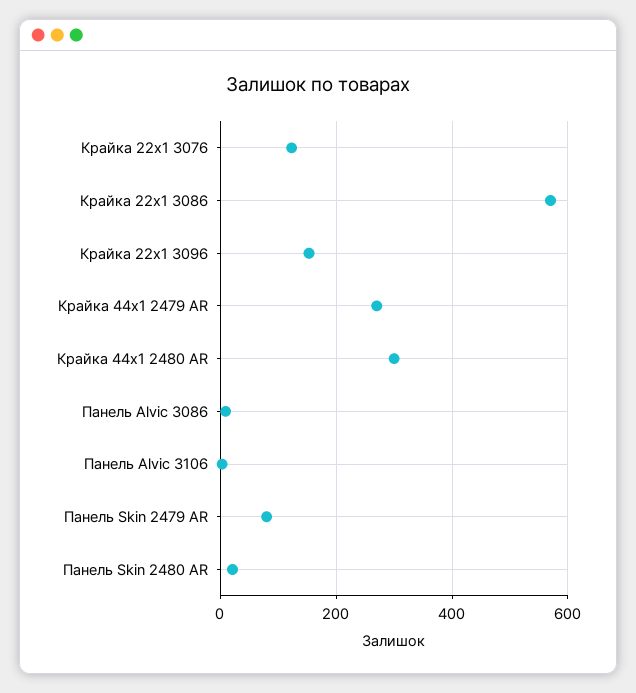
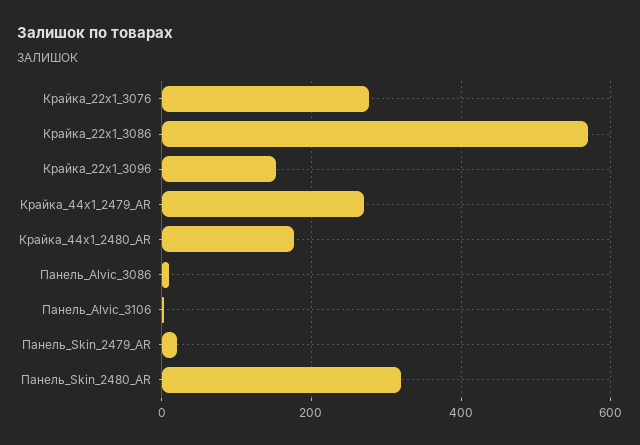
Крайка 22x1 3076: 120 -> 280
Крайка 44x1 2480 AR: 300 -> 180
Панель Skin 2479 AR: 80 -> 20
Панель Skin 2480 AR: 20 -> 320

